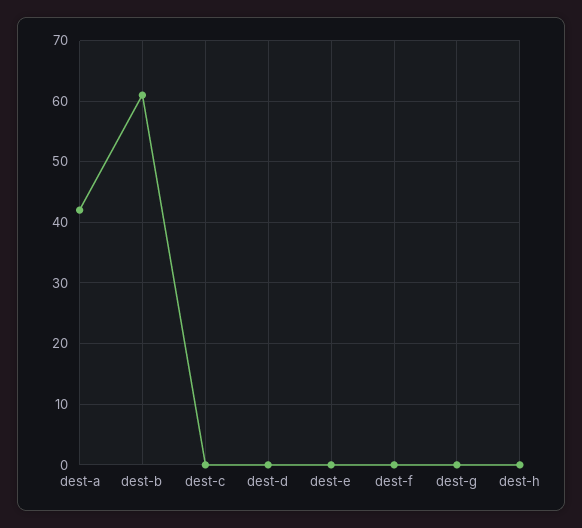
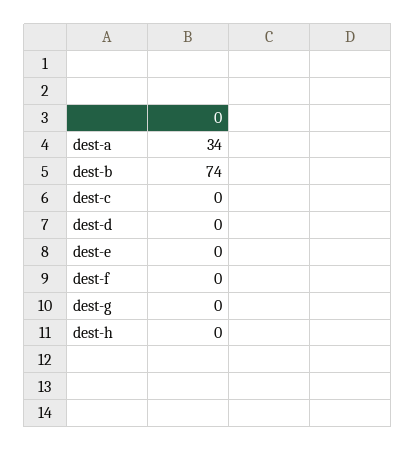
dest-a: 42 -> 34
dest-b: 61 -> 74

